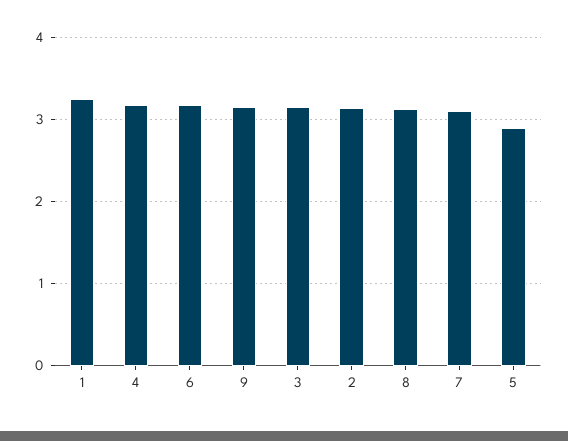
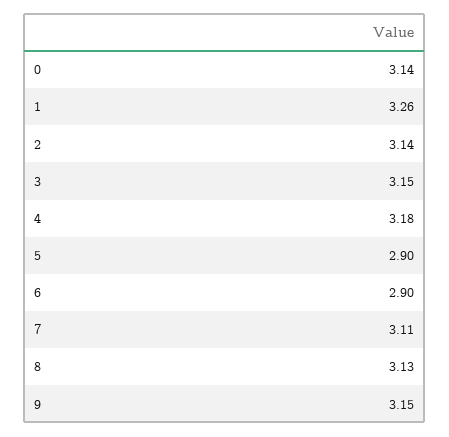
6: 3.2 -> 2.9
0: none -> 3.14

